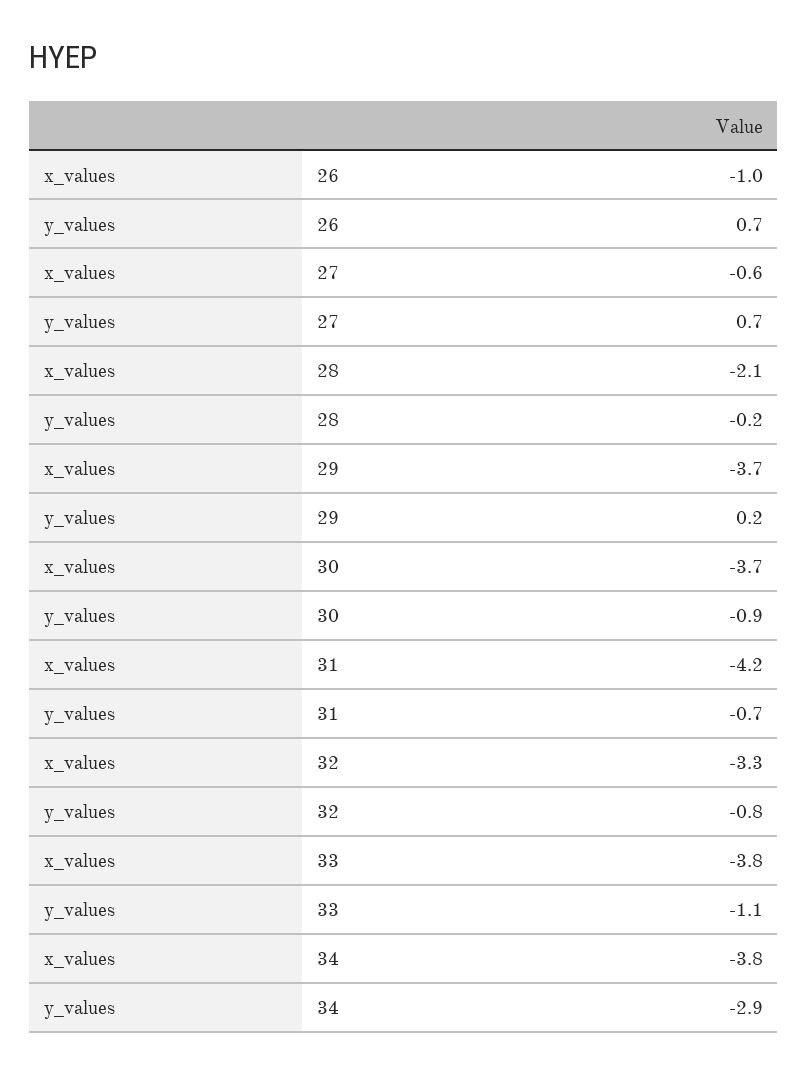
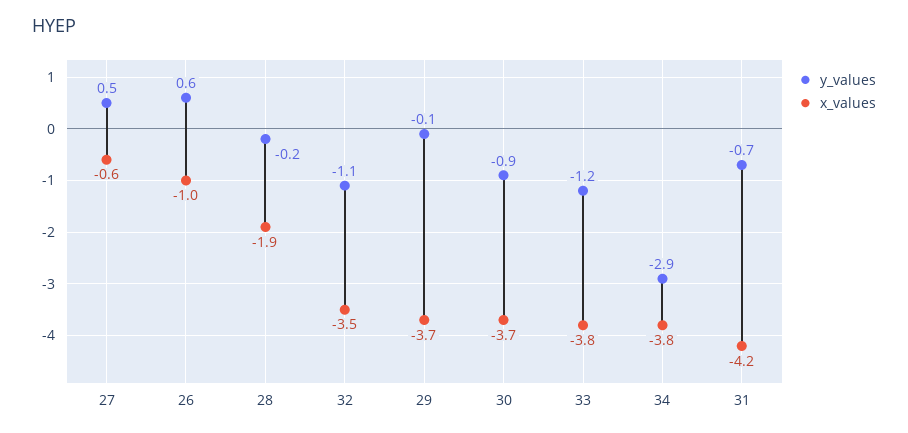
y_values, 26: 0.7 -> 0.6
y_values, 27: 0.7 -> 0.5
x_values, 28: -2.1 -> -1.9
y_values, 29: 0.2 -> -0.1
x_values, 32: -3.3 -> -3.5
y_values, 32: -0.8 -> -1.1
y_values, 33: -1.1 -> -1.2

